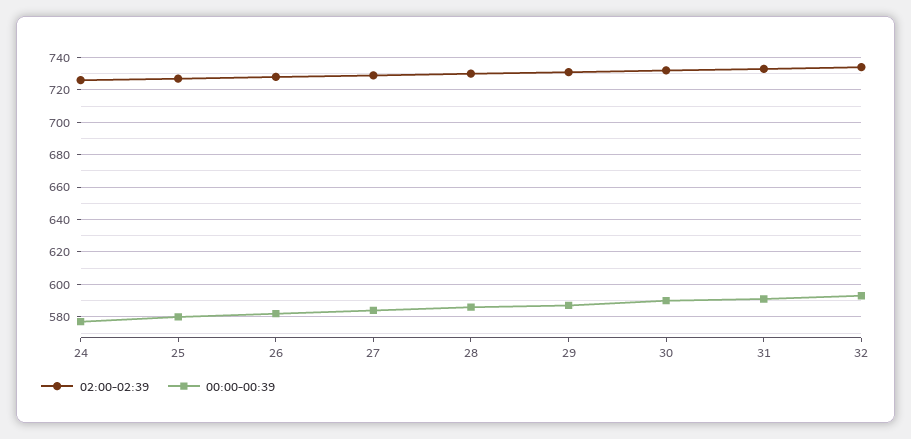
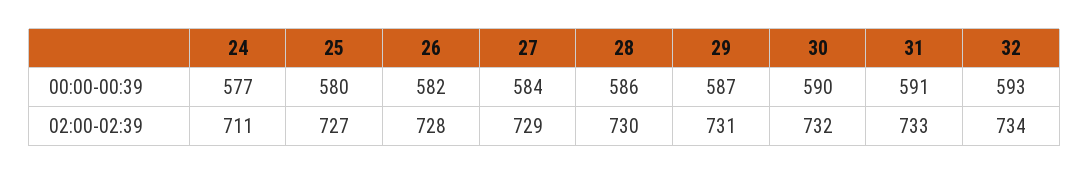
02:00-02:39, 24: 725 -> 711

